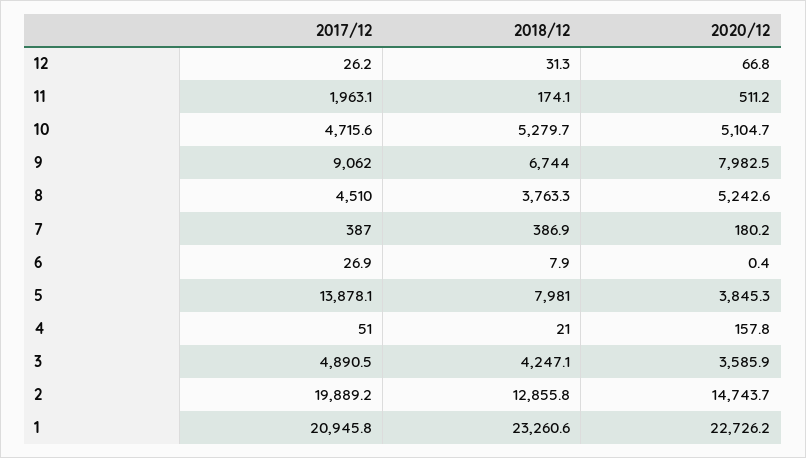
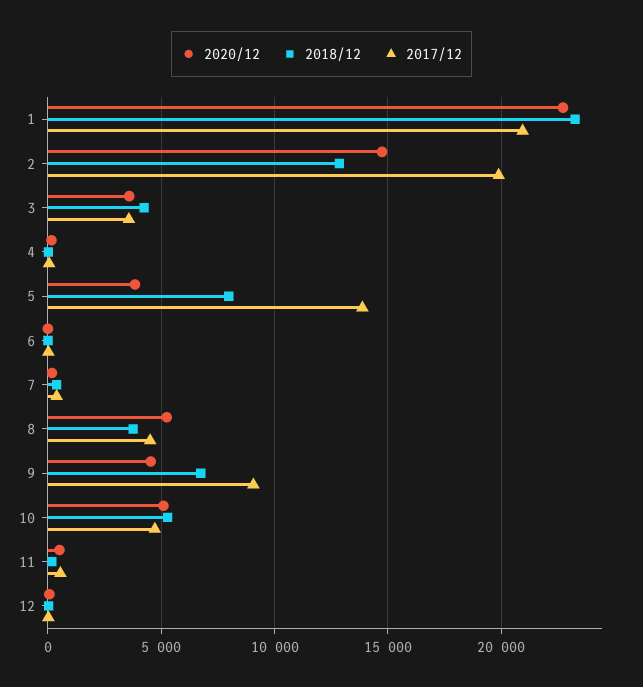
2017/12, 11: 1963.1 -> 500
2020/12, 9: 7982.5 -> 4500
2017/12, 3: 4890.5 -> 3500

